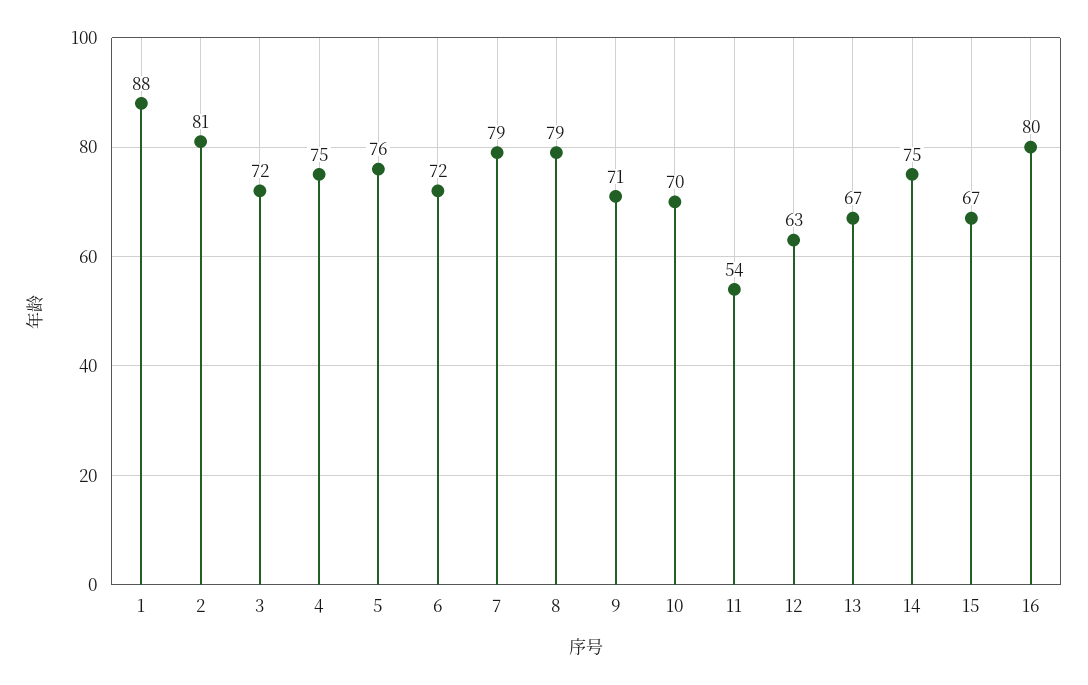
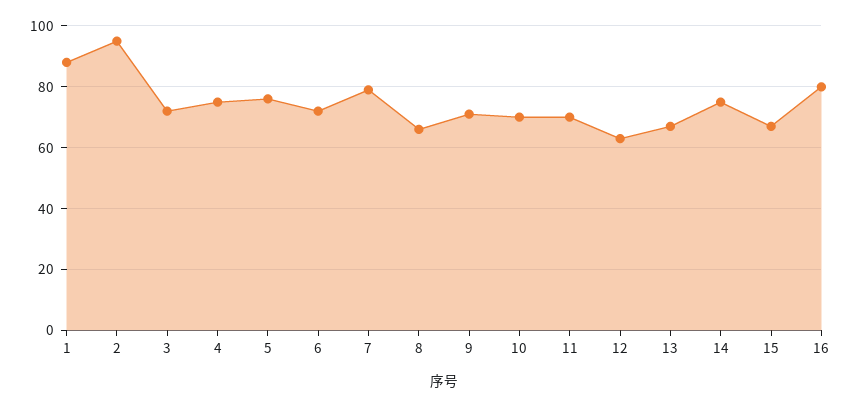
2: 81 -> 95
8: 79 -> 65
11: 54 -> 70

